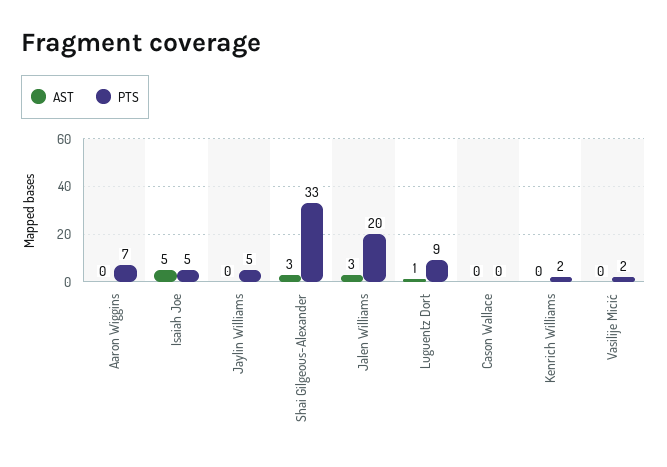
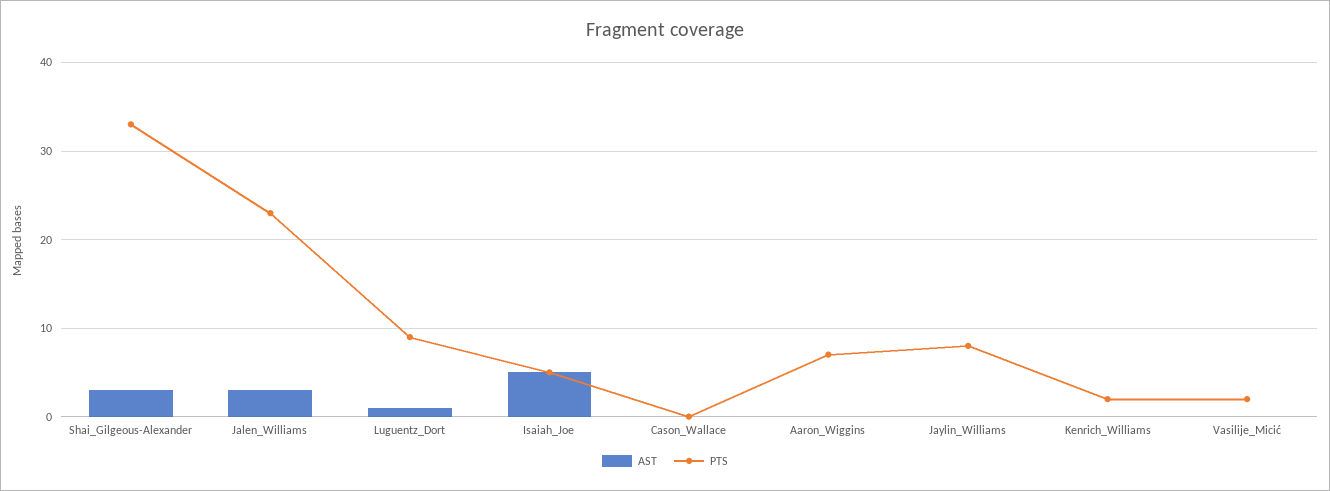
PTS, Jaylin Williams: 5 -> 8
PTS, Jalen Williams: 20 -> 23

